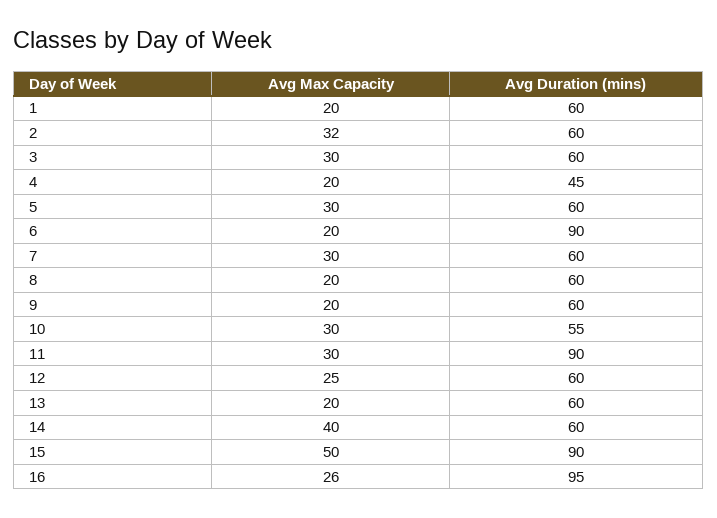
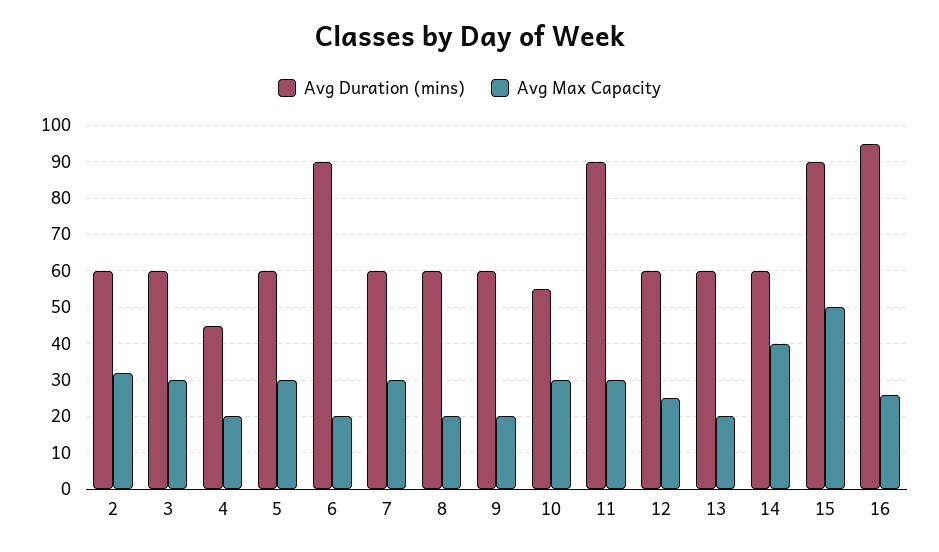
Avg Max Capacity, 1: 20 -> none
Avg Duration (mins), 1: 60 -> none

